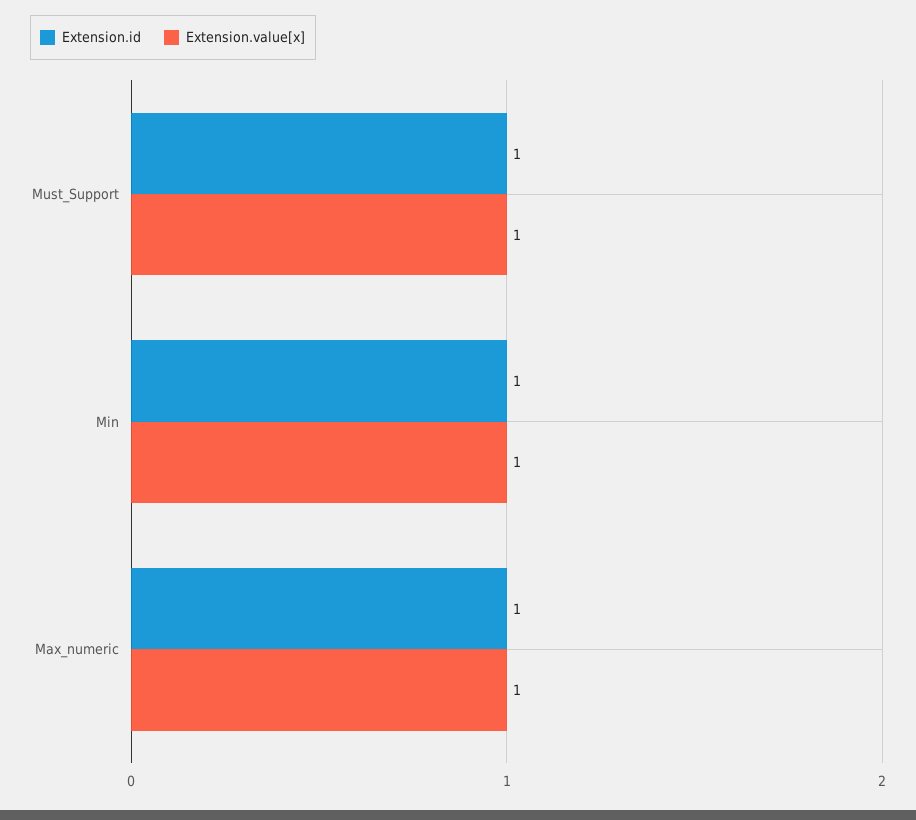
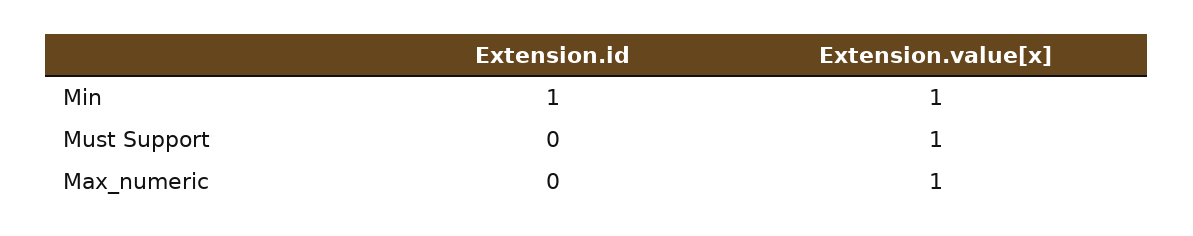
Extension.id, Must_Support: 1 -> 0
Extension.id, Max_numeric: 1 -> 0

